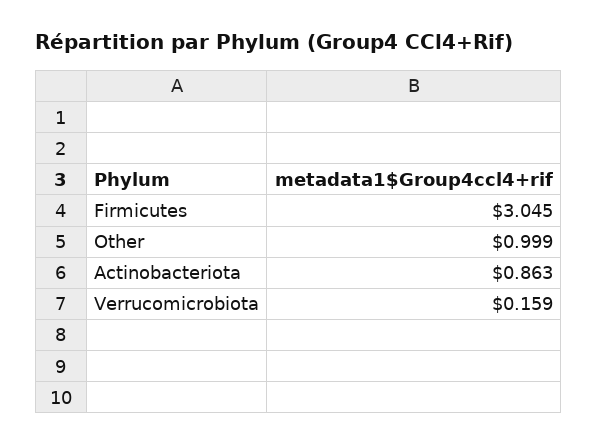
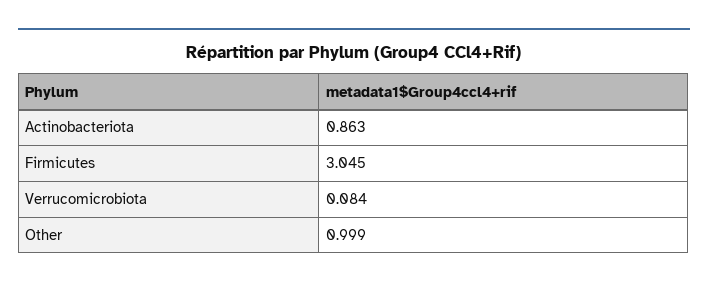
Verrucomicrobiota: 0.159 -> 0.084

